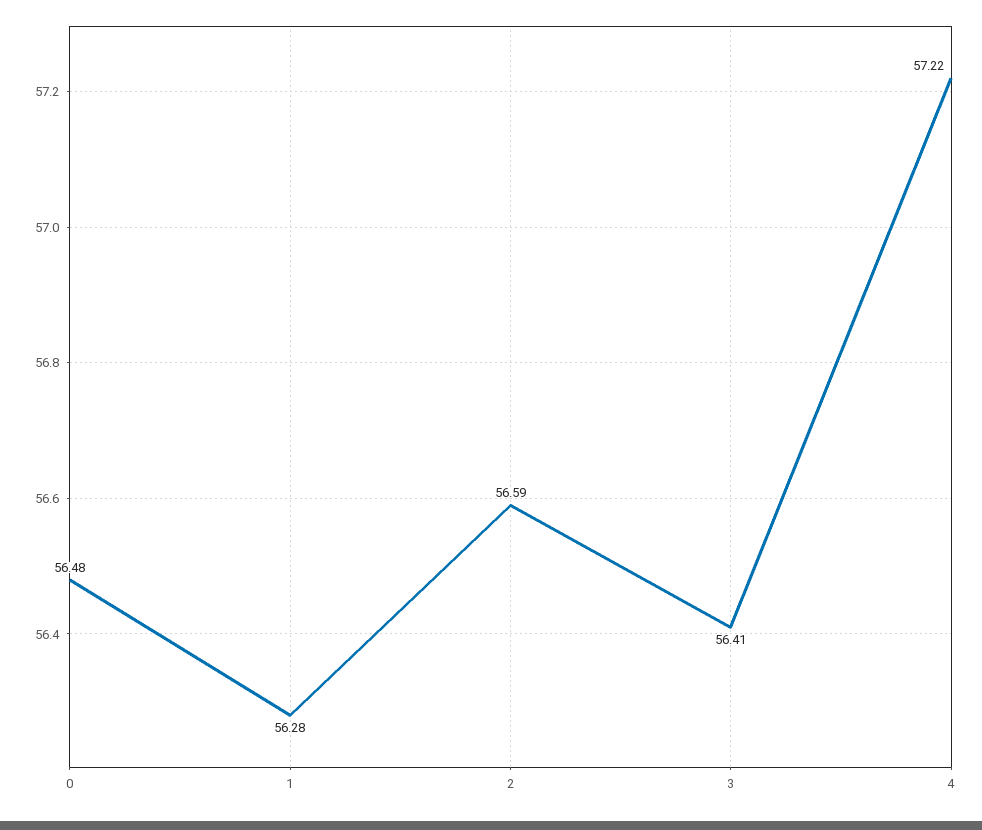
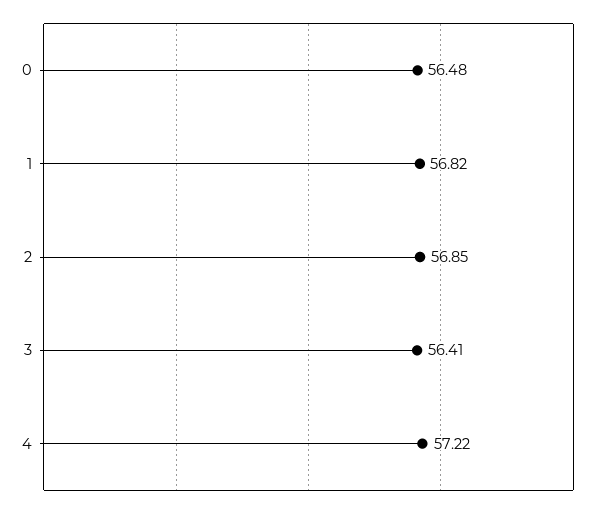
1: 56.28 -> 56.82
2: 56.59 -> 56.85

